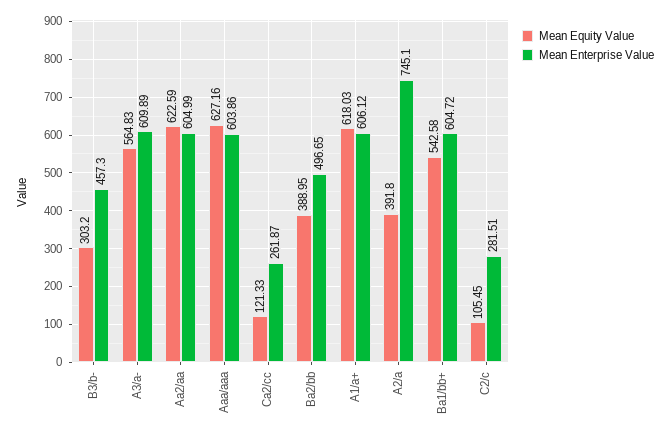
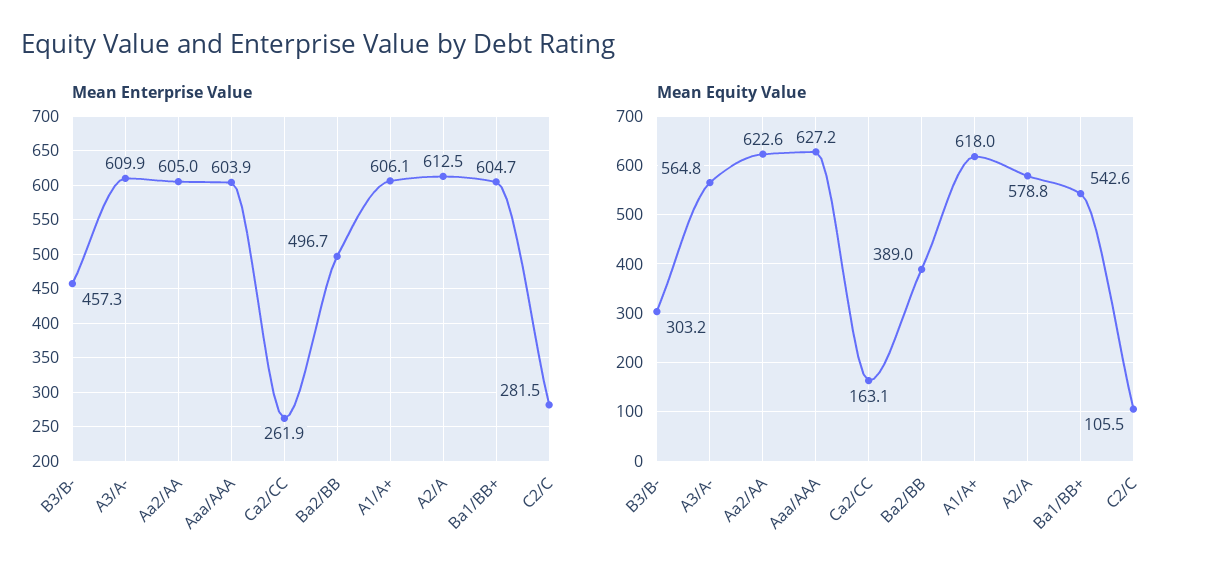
Mean Equity Value, Ca2/cc: 121.33 -> 163.1
Mean Equity Value, A2/a: 391.8 -> 578.8
Mean Enterprise Value, A2/a: 745.1 -> 612.5

